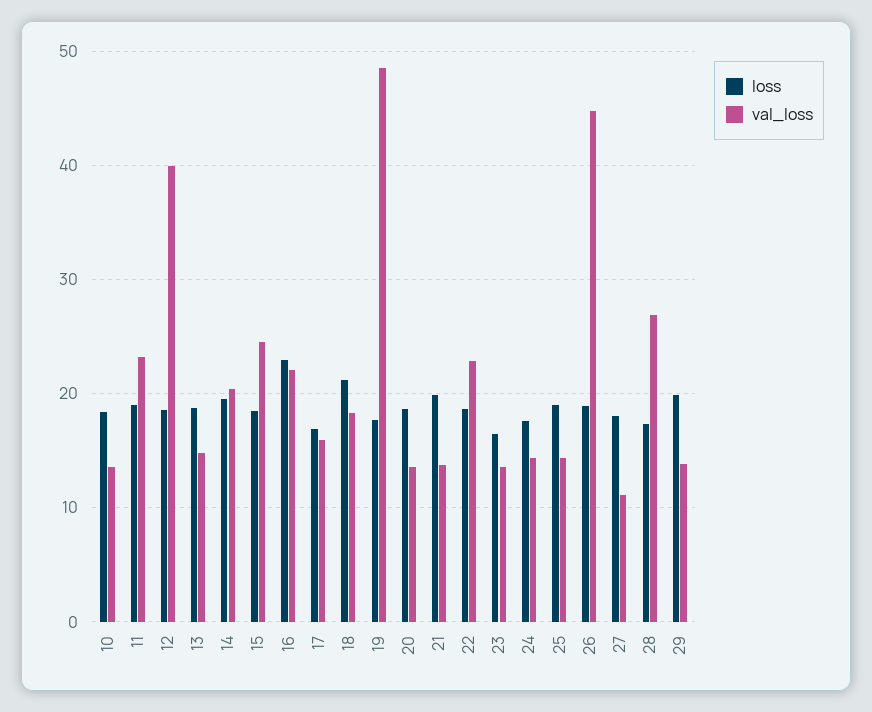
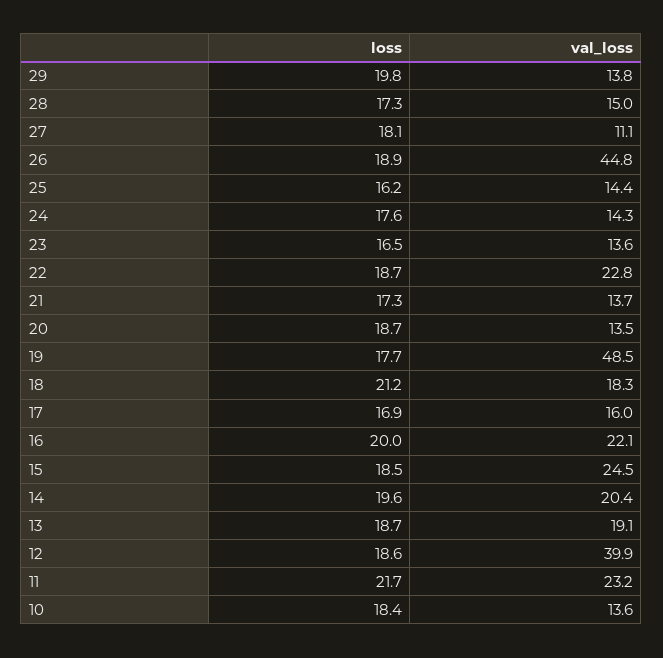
loss, 11: 19 -> 21.7
val_loss, 13: 15 -> 19.1
loss, 16: 23 -> 20
loss, 21: 20 -> 17.3
loss, 25: 19 -> 16.2
val_loss, 28: 27 -> 15

